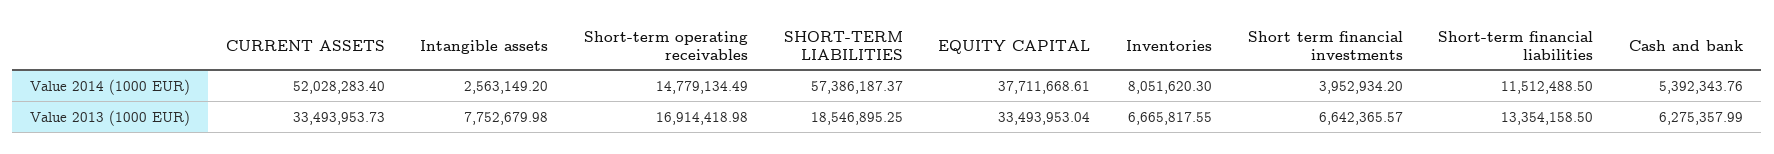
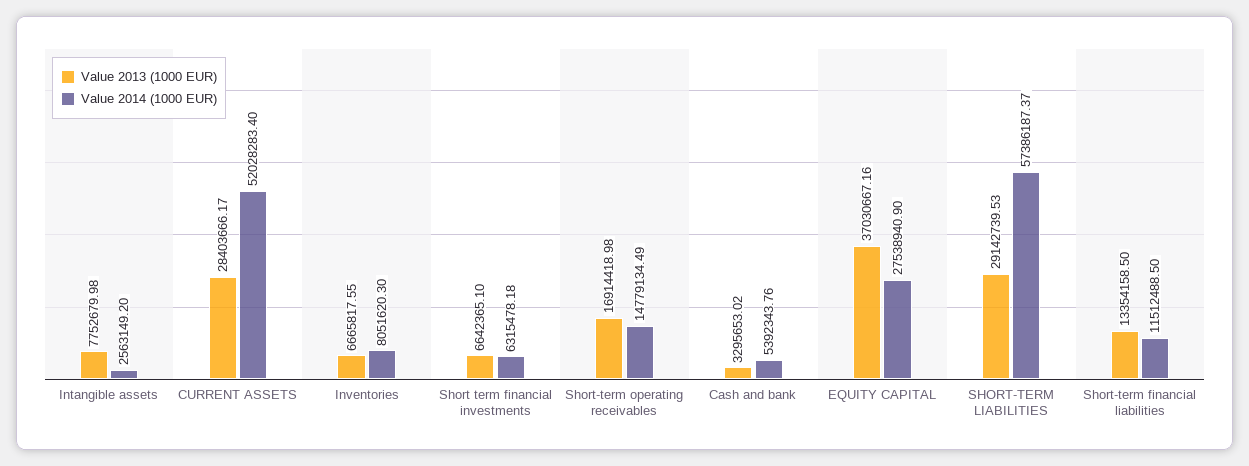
Value 2014 (1000 EUR), EQUITY CAPITAL: 37711668.61 -> 27538940.9
Value 2014 (1000 EUR), Short term financial investments: 3952934.2 -> 6315478.18
Value 2013 (1000 EUR), CURRENT ASSETS: 33493953.73 -> 28403666.17
Value 2013 (1000 EUR), SHORT-TERM LIABILITIES: 18546895.25 -> 29142739.53
Value 2013 (1000 EUR), EQUITY CAPITAL: 33493953.04 -> 37030667.16
Value 2013 (1000 EUR), Short term financial investments: 6642365.57 -> 6642365.1
Value 2013 (1000 EUR), Cash and bank: 6275357.99 -> 3295653.02

